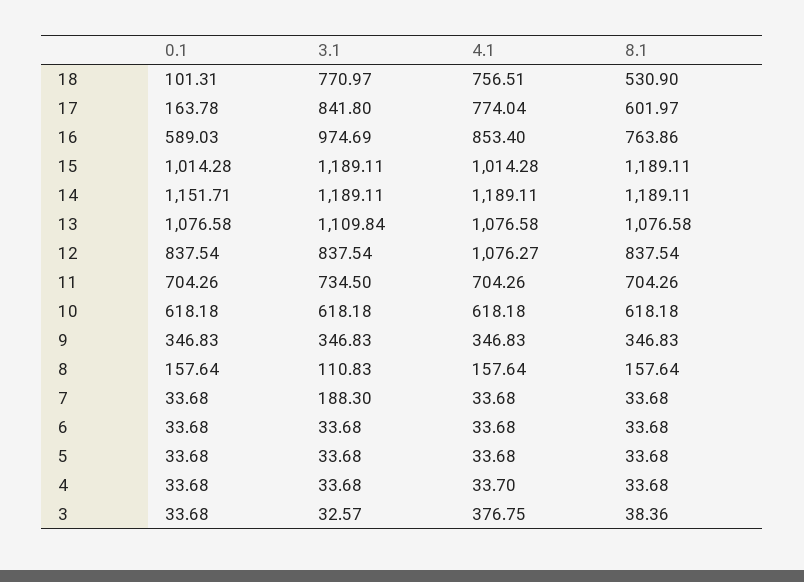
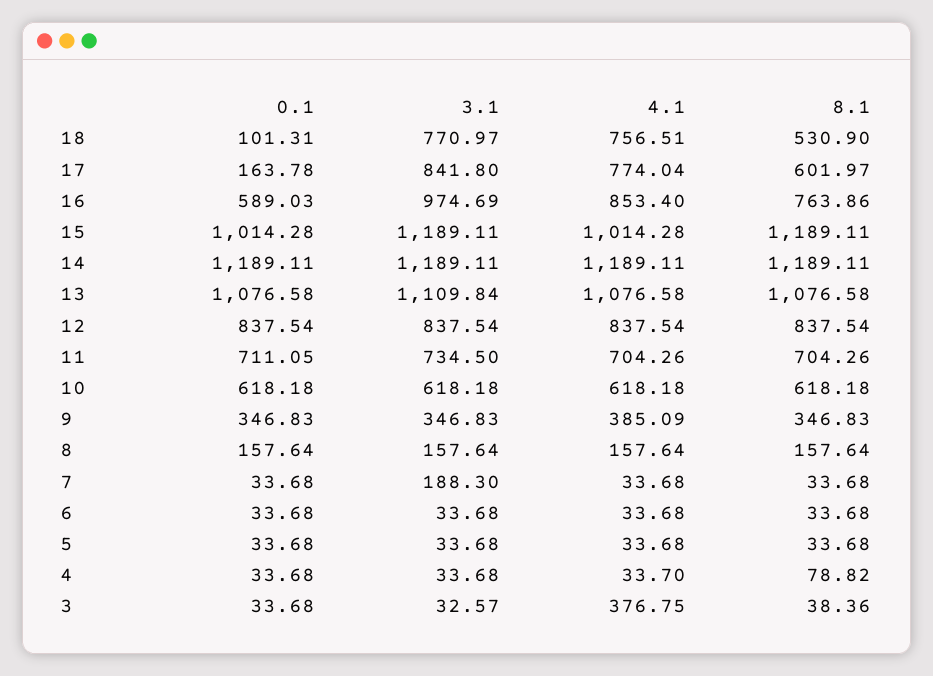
0.1, 14: 1151.71 -> 1189.11
4.1, 12: 1076.27 -> 837.54
0.1, 11: 704.26 -> 711.05
4.1, 9: 346.83 -> 385.09
3.1, 8: 110.83 -> 157.64
8.1, 4: 33.68 -> 78.82

